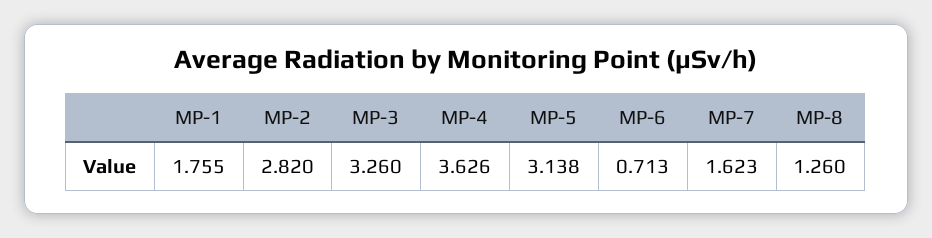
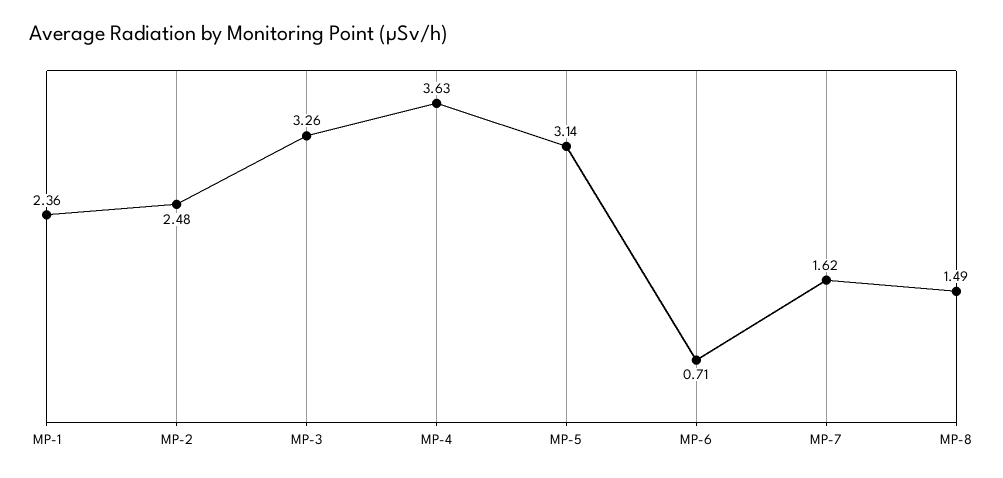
MP-1: 1.755 -> 2.36
MP-2: 2.82 -> 2.48
MP-8: 1.26 -> 1.49

